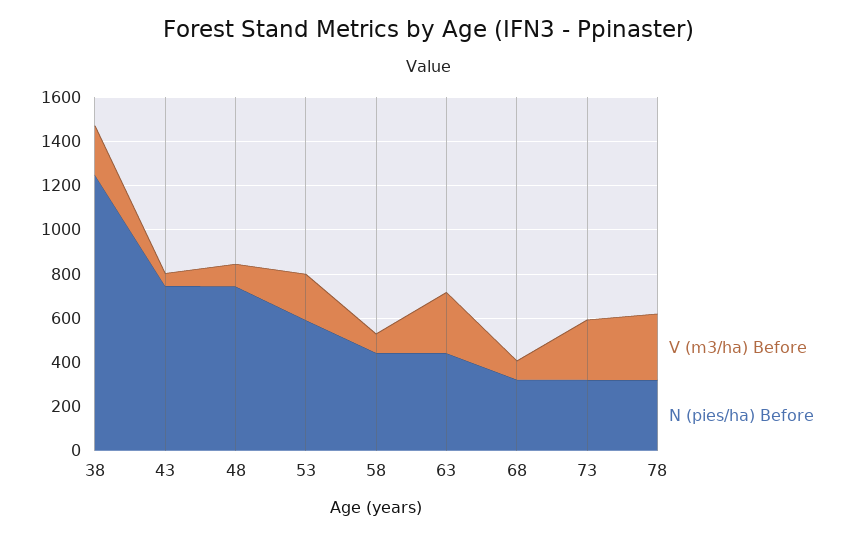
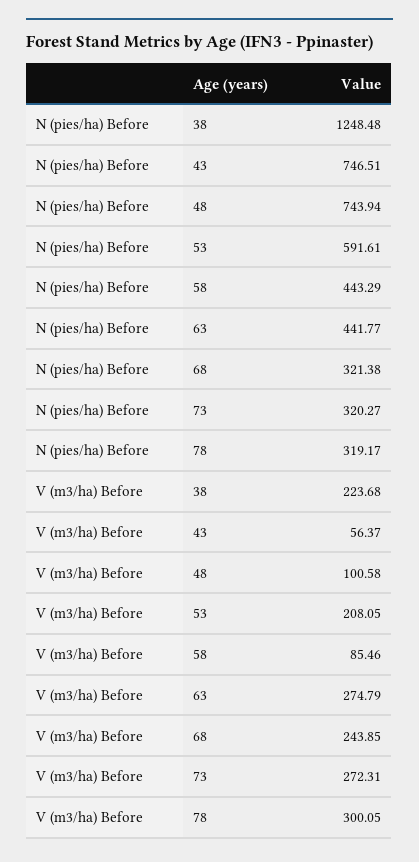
V (m3/ha) Before, 68: 100 -> 243.85

